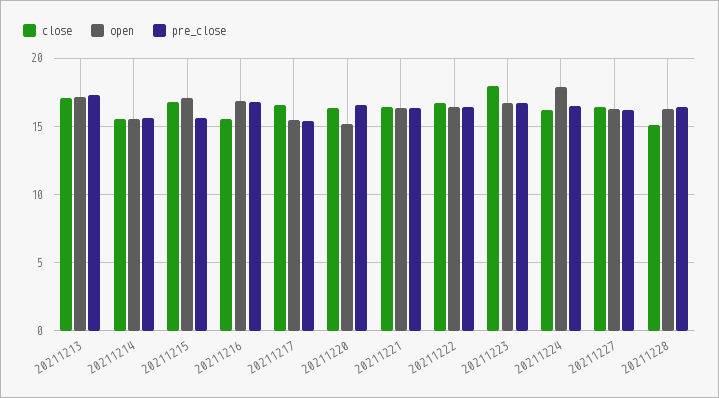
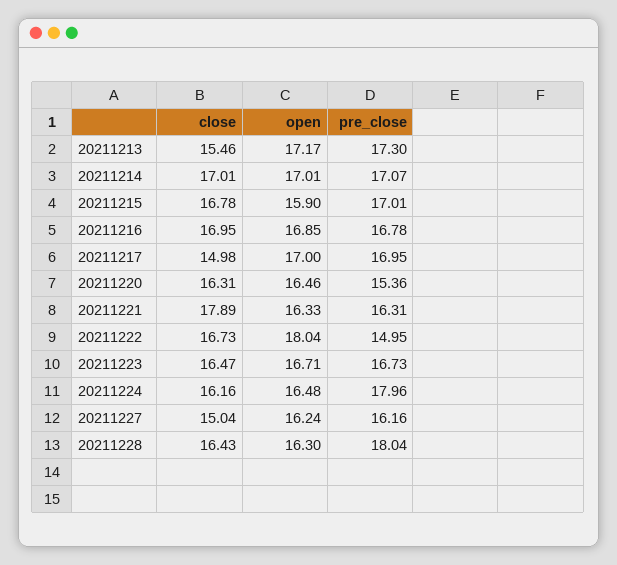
close, 20211213: 17 -> 15.46
close, 20211214: 15.5 -> 17.01
open, 20211214: 15.5 -> 17.01
pre_close, 20211214: 15.5 -> 17.07
open, 20211215: 17 -> 15.9
pre_close, 20211215: 15.5 -> 17.01
close, 20211216: 15.5 -> 16.95
close, 20211217: 16.5 -> 14.98
open, 20211217: 15.5 -> 17
pre_close, 20211217: 15.5 -> 16.95
open, 20211220: 15 -> 16.46
pre_close, 20211220: 16.5 -> 15.36
close, 20211221: 16.5 -> 17.89
open, 20211222: 16.5 -> 18.04
pre_close, 20211222: 16.5 -> 14.95
close, 20211223: 18 -> 16.47
open, 20211224: 18 -> 16.48
pre_close, 20211224: 16.5 -> 17.96
close, 20211227: 16.5 -> 15.04
close, 20211228: 15 -> 16.43
pre_close, 20211228: 16.5 -> 18.04

